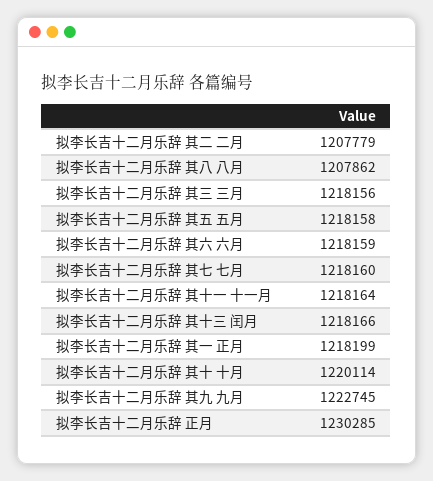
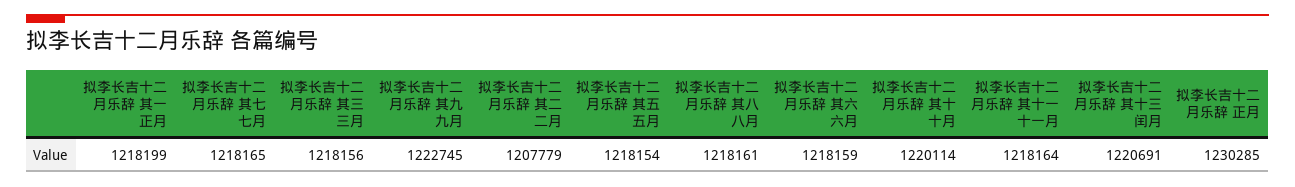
拟李长吉十二月乐辞 其八 八月: 1207862 -> 1218161
拟李长吉十二月乐辞 其五 五月: 1218158 -> 1218154
拟李长吉十二月乐辞 其七 七月: 1218160 -> 1218165
拟李长吉十二月乐辞 其十三 闰月: 1218166 -> 1220691

